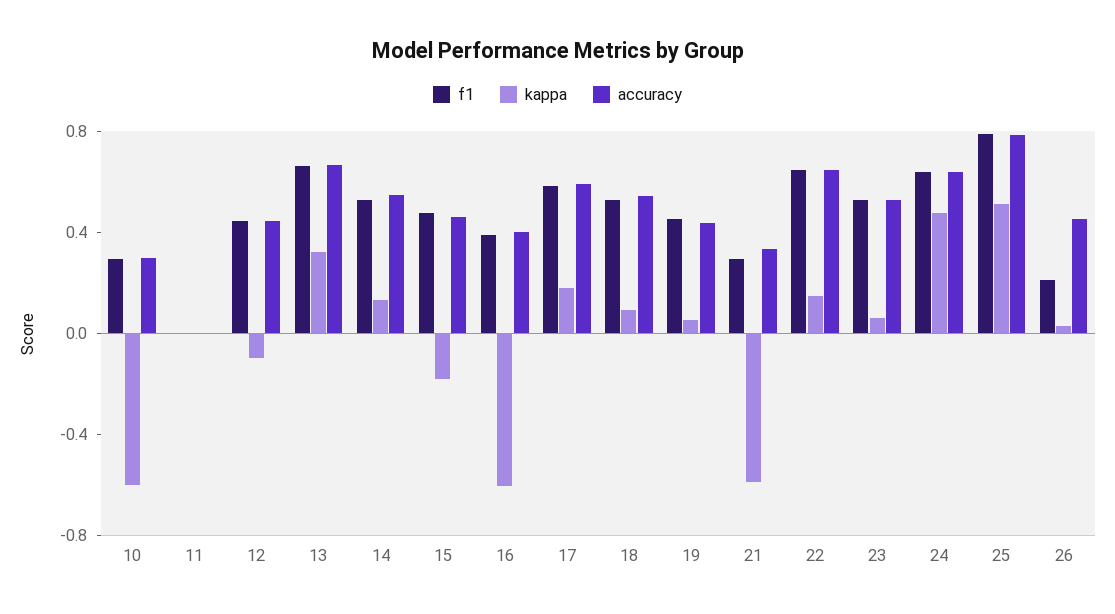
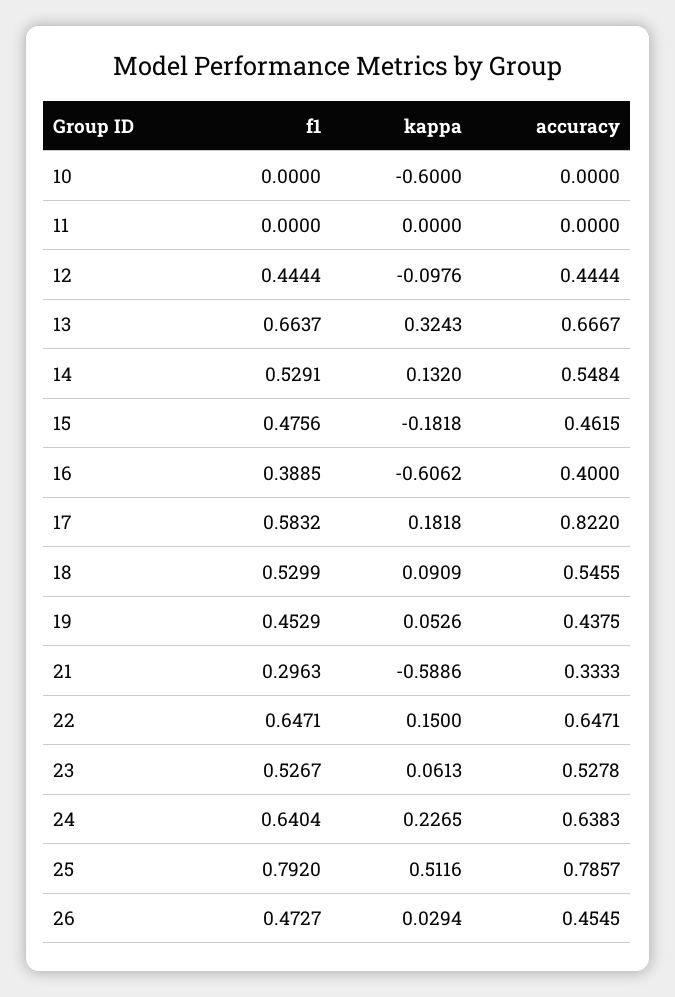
f1, 10: 0.3 -> 0
accuracy, 10: 0.3 -> 0
accuracy, 17: 0.6 -> 0.822
kappa, 24: 0.5 -> 0.2265
f1, 26: 0.2 -> 0.4727

